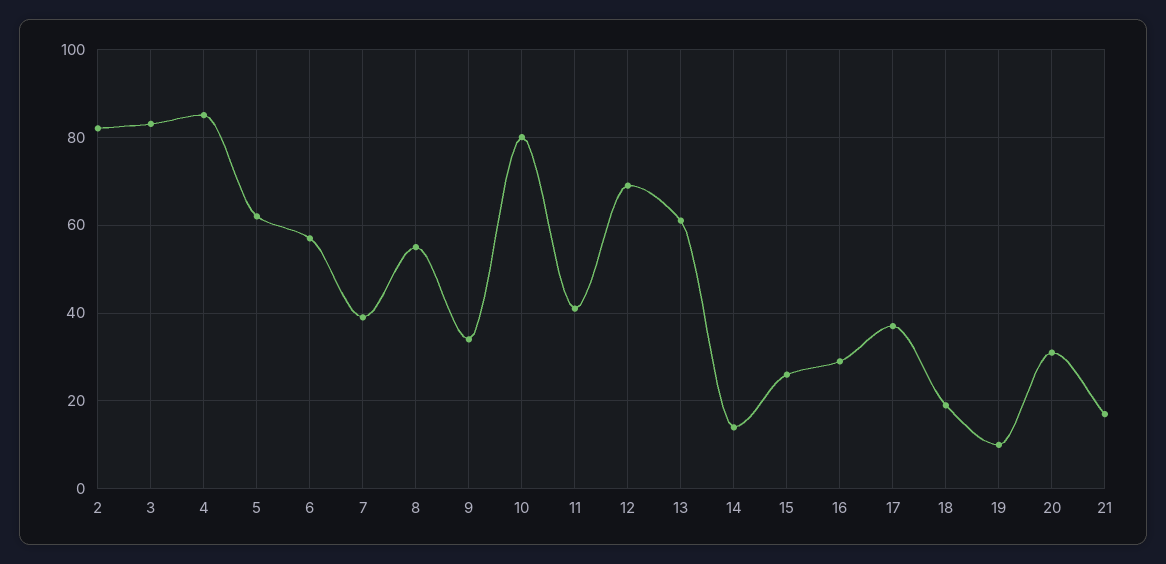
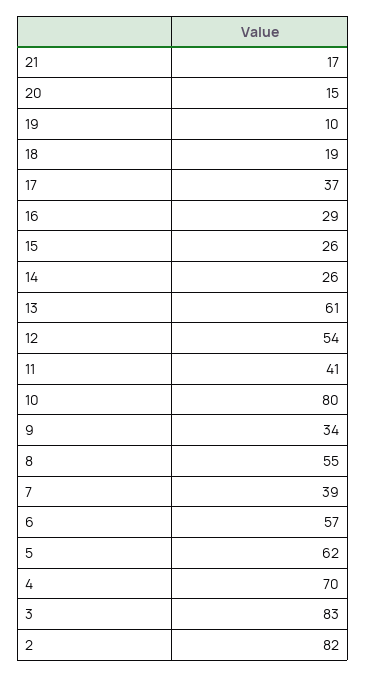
4: 85 -> 70
12: 70 -> 54
14: 15 -> 26
20: 30 -> 15

